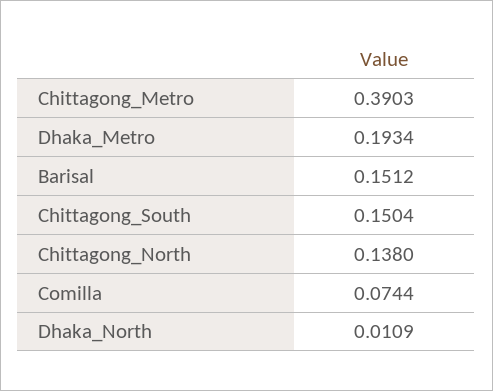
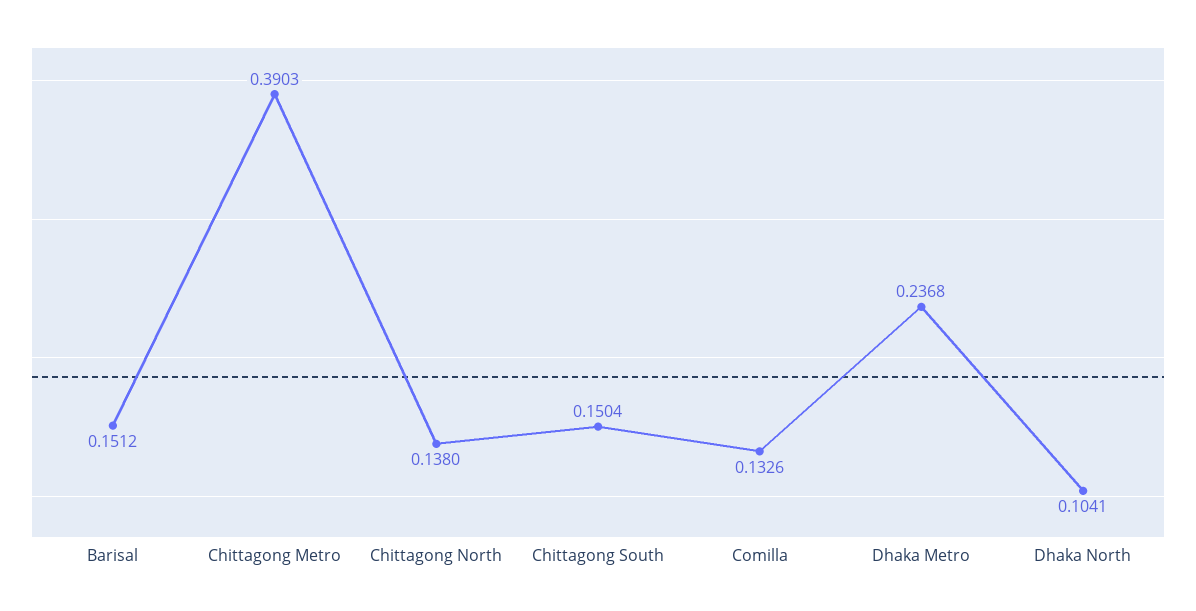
Dhaka_Metro: 0.1934 -> 0.2368
Comilla: 0.0744 -> 0.1326
Dhaka_North: 0.0109 -> 0.1041

